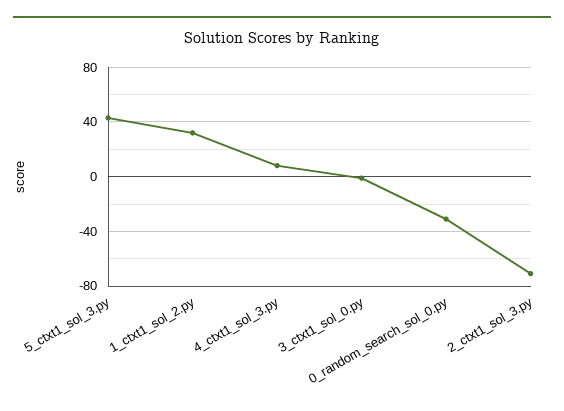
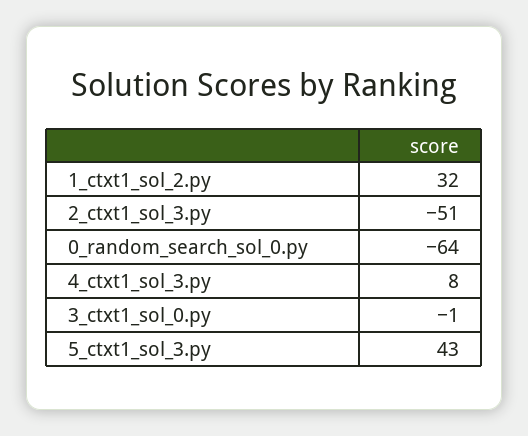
0_random_search_sol_0.py: -30 -> -64
2_ctxt1_sol_3.py: -70 -> -51

